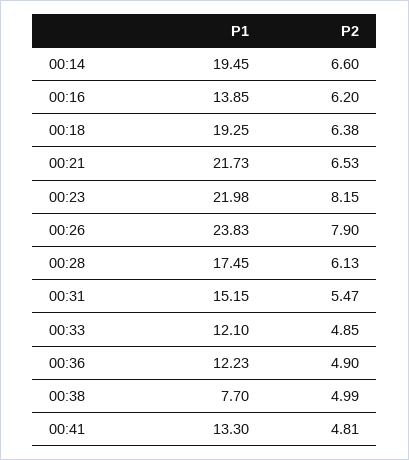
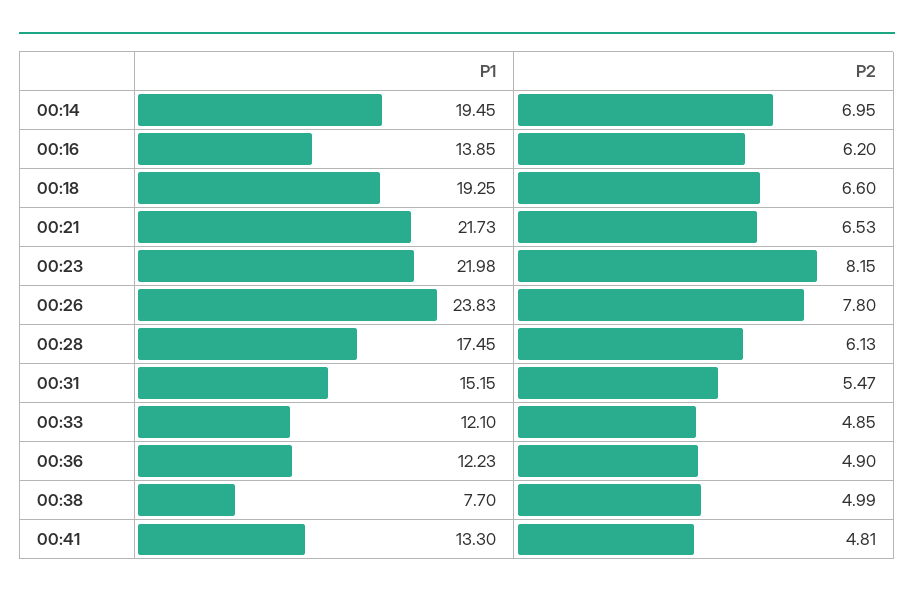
P2, 00:14: 6.6 -> 6.95
P2, 00:18: 6.38 -> 6.6
P2, 00:26: 7.9 -> 7.8

